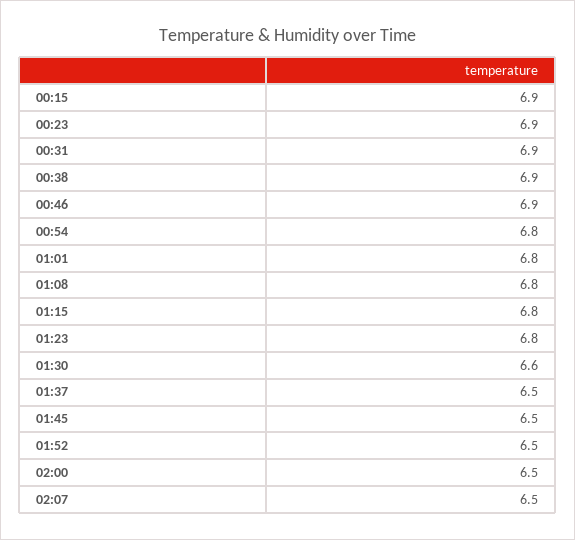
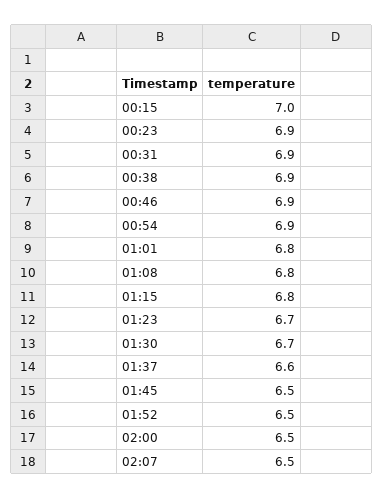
00:15: 6.9 -> 7
00:54: 6.8 -> 6.9
01:23: 6.8 -> 6.7
01:30: 6.6 -> 6.7
01:37: 6.5 -> 6.6

